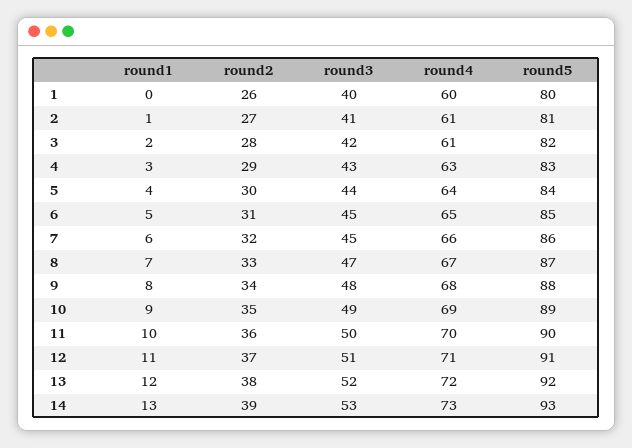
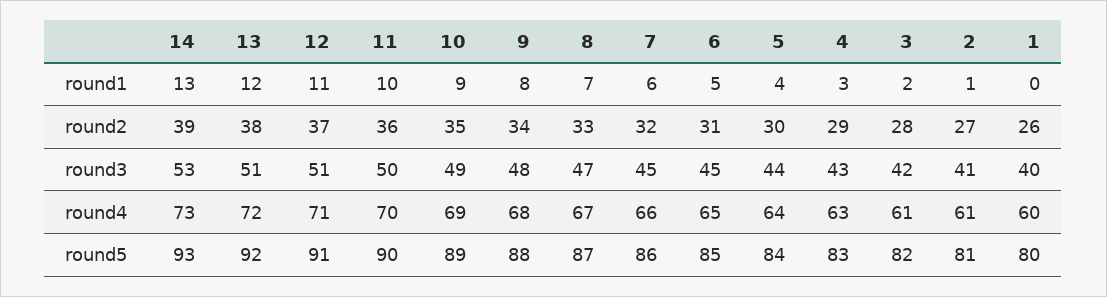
round3, 13: 52 -> 51

